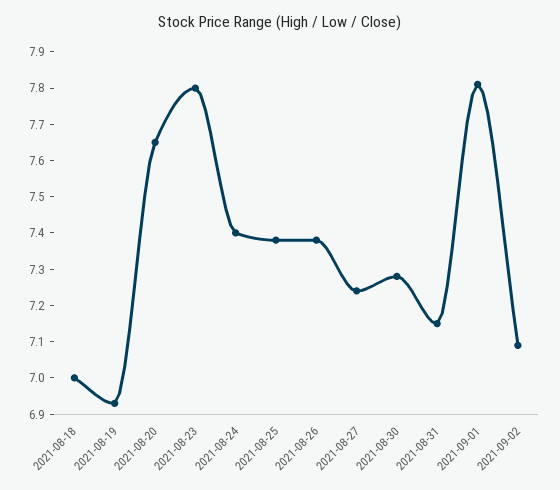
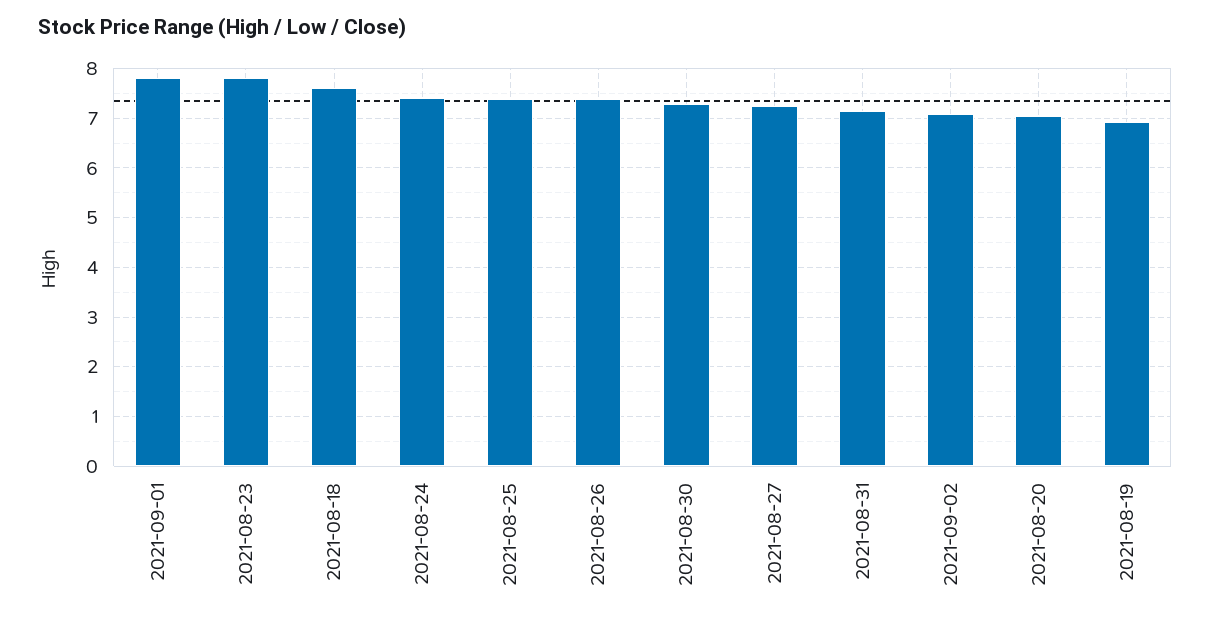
2021-08-18: 7 -> 7.6
2021-08-20: 7.65 -> 7

